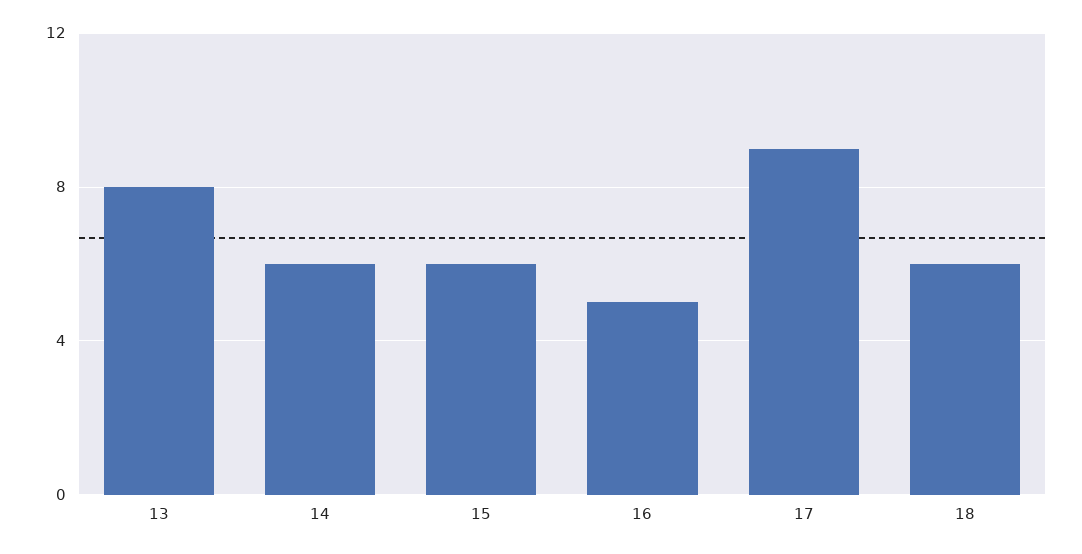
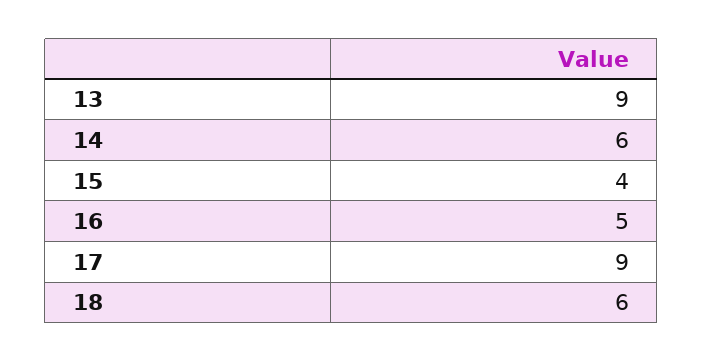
13: 8 -> 9
15: 6 -> 4

